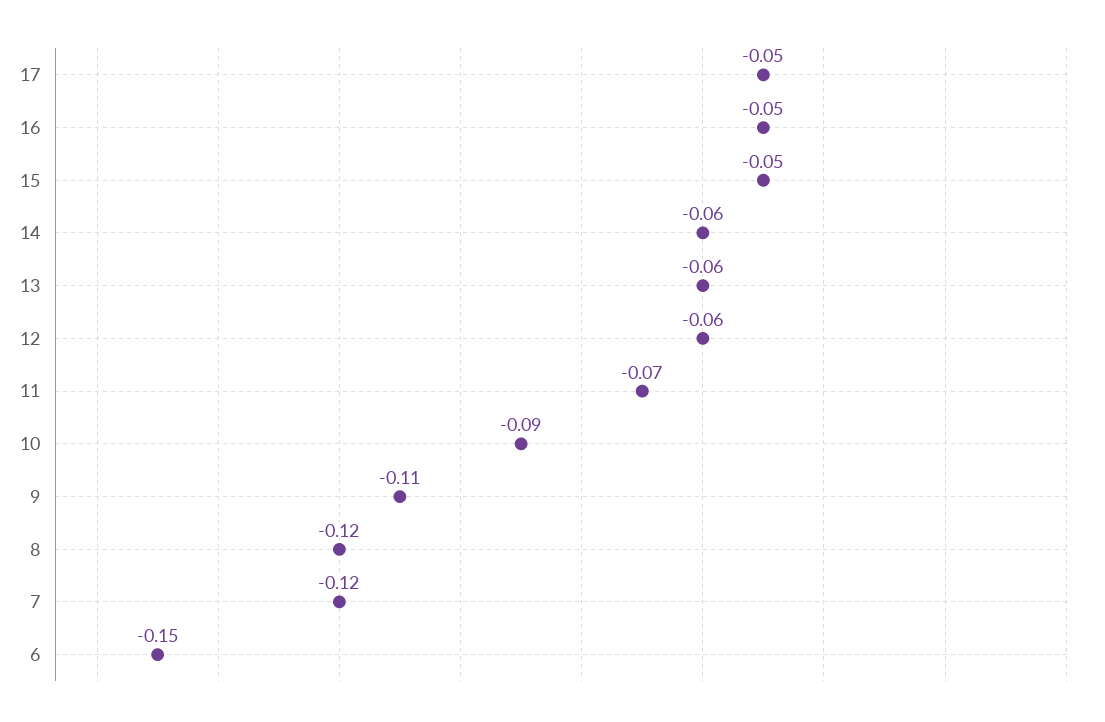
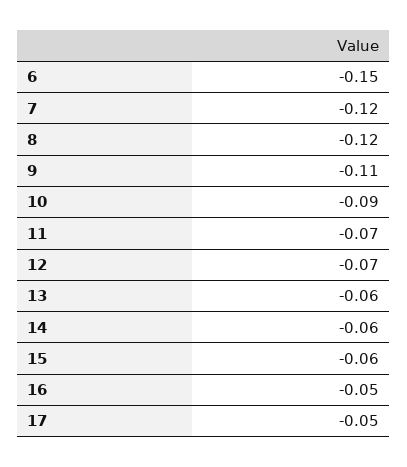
15: -0.05 -> -0.06
12: -0.06 -> -0.07

